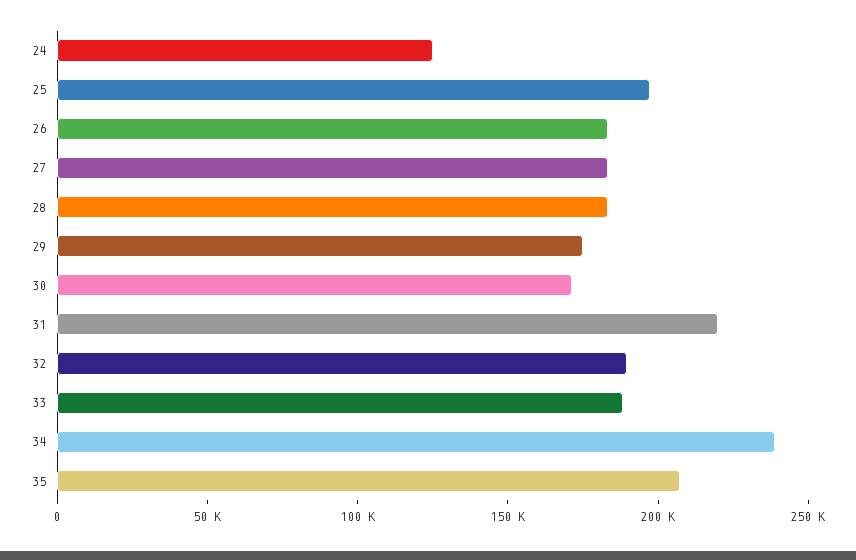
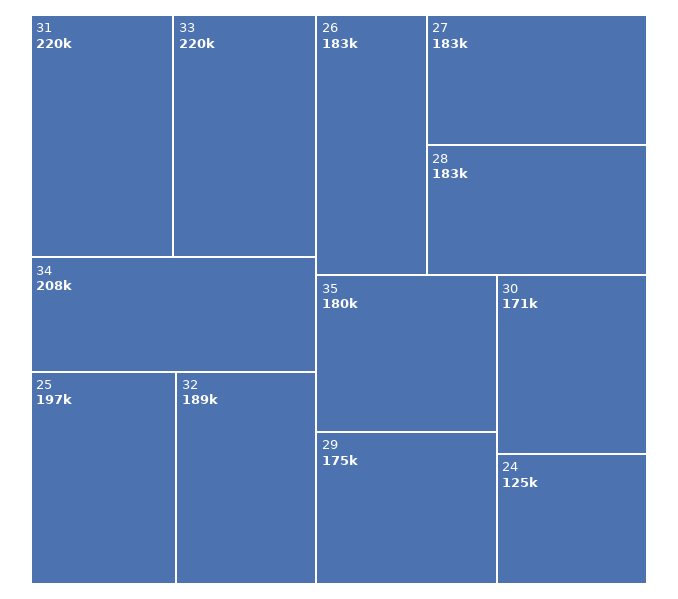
33: 190000 -> 220000
34: 240000 -> 208000
35: 210000 -> 180000

